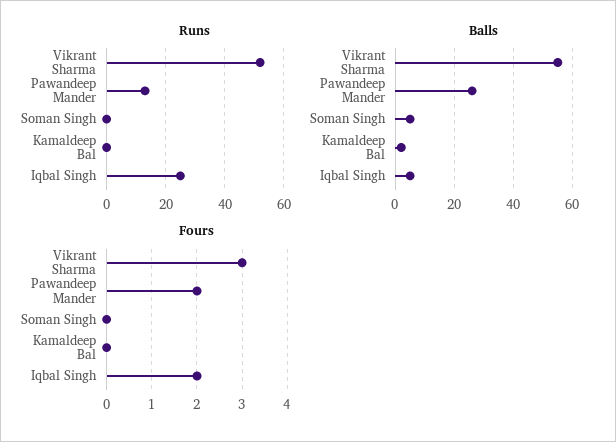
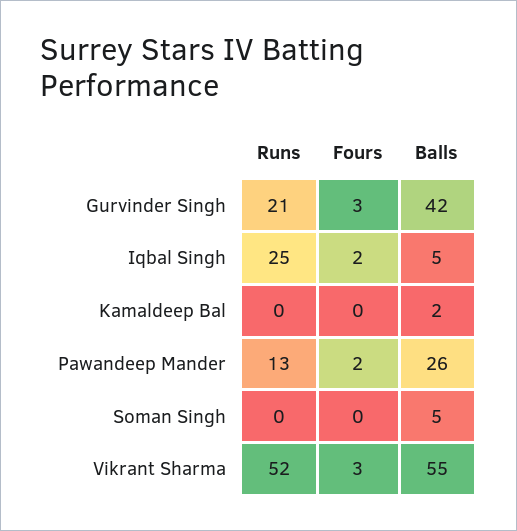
Runs, Gurvinder Singh: none -> 21
Fours, Gurvinder Singh: none -> 3
Balls, Gurvinder Singh: none -> 42

